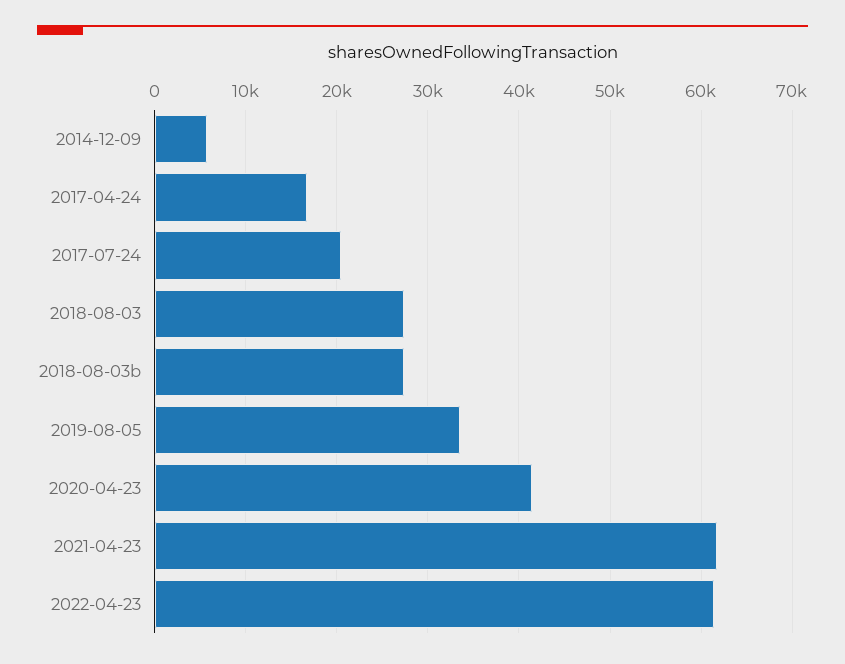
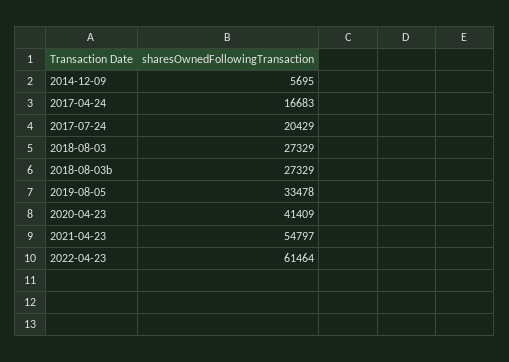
2021-04-23: 62000 -> 54797

